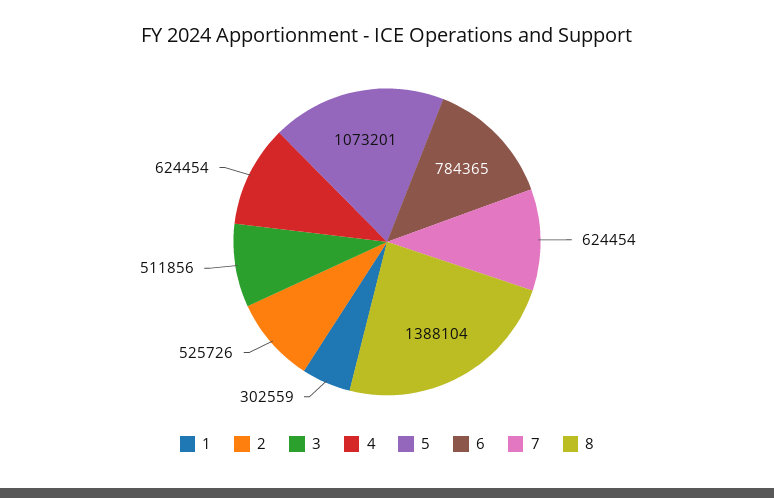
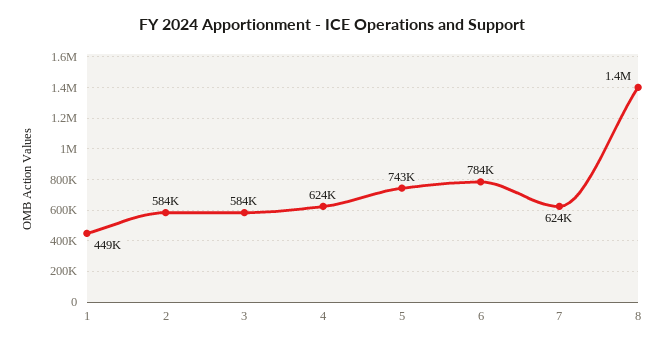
1: 302559 -> 449000
2: 525726 -> 584000
3: 511856 -> 584000
5: 1073201 -> 743000

